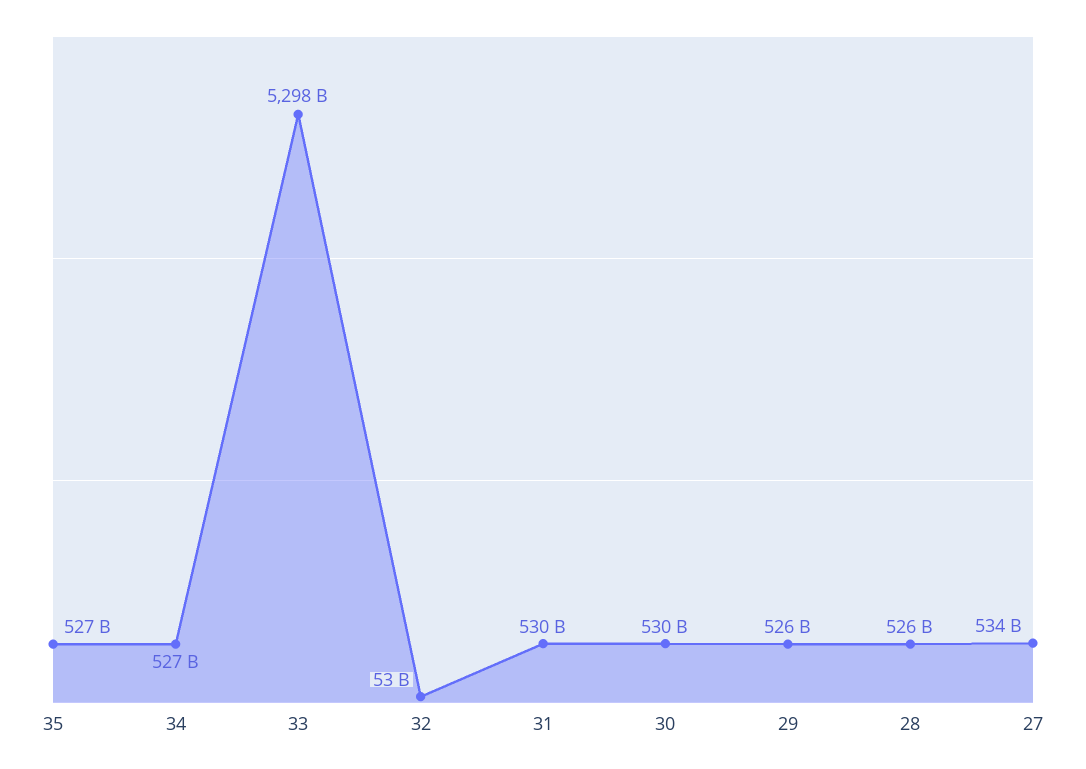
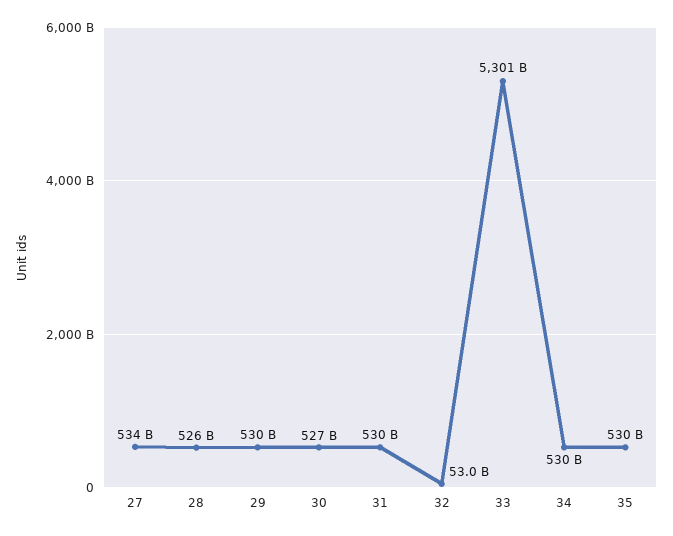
35: 527000000000 -> 530000000000
34: 527000000000 -> 530000000000
33: 5298000000000 -> 5301000000000
30: 530000000000 -> 527000000000
29: 526000000000 -> 530000000000

